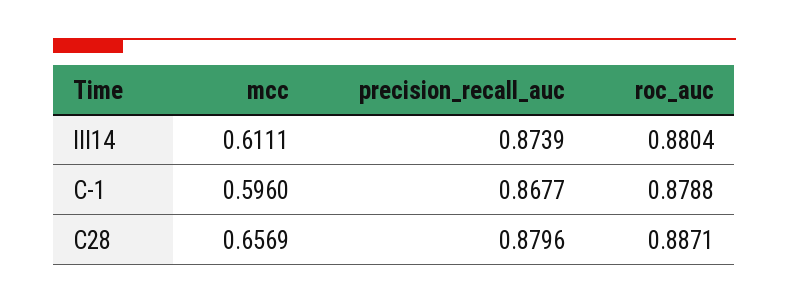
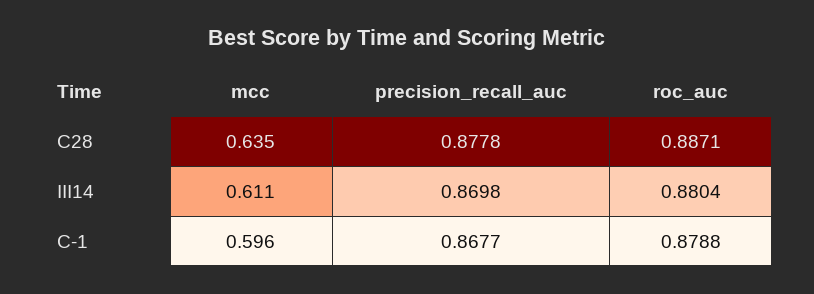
precision_recall_auc, III14: 0.8739 -> 0.8698
mcc, C28: 0.6569 -> 0.635
precision_recall_auc, C28: 0.8796 -> 0.8778

